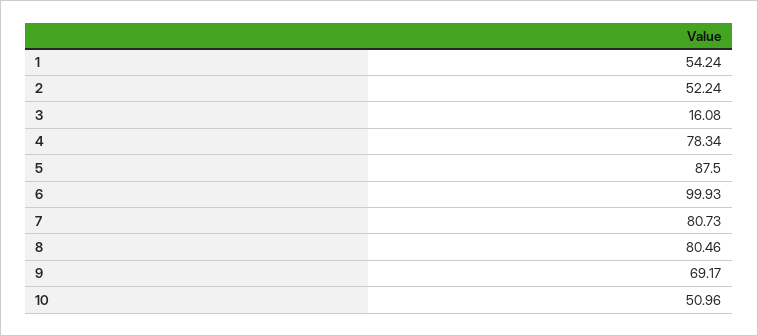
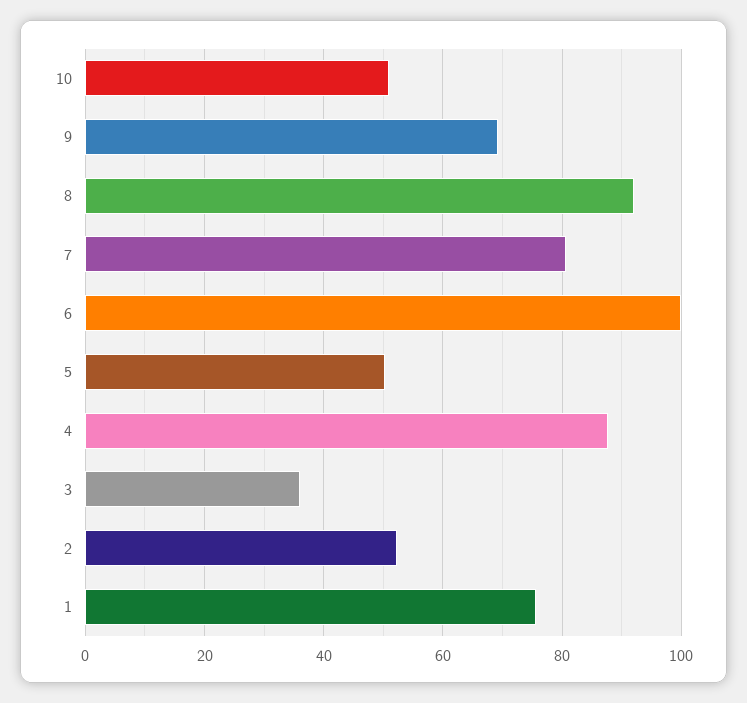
1: 54.24 -> 76
3: 16.08 -> 36
4: 78.34 -> 88
5: 87.5 -> 50
8: 80.46 -> 92

